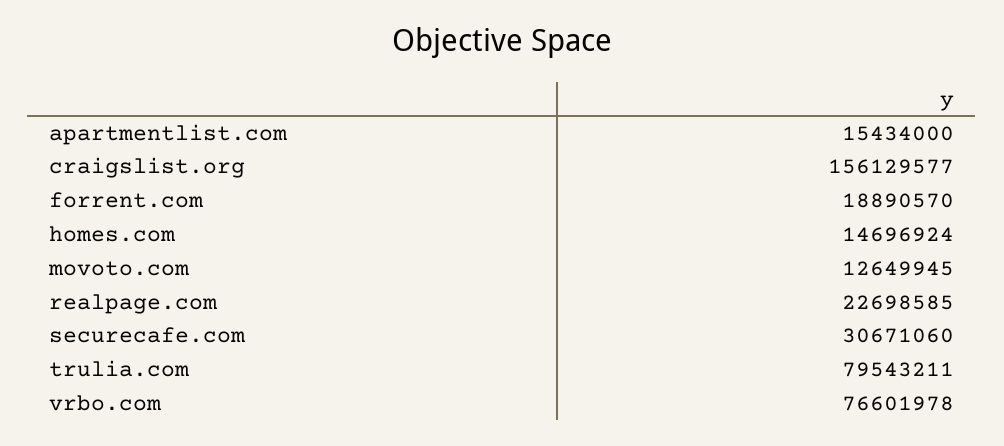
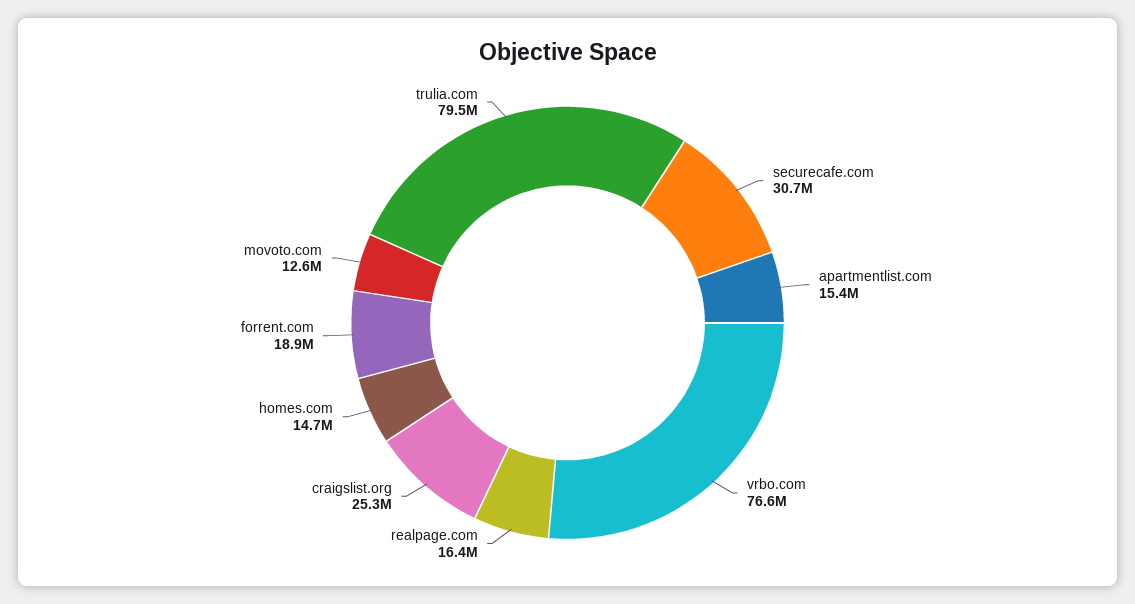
craigslist.org: 156129577 -> 25300000
realpage.com: 22698585 -> 16400000

